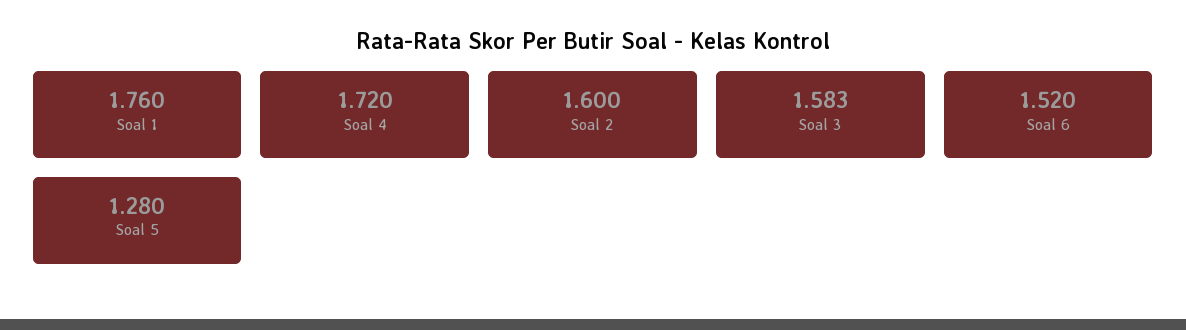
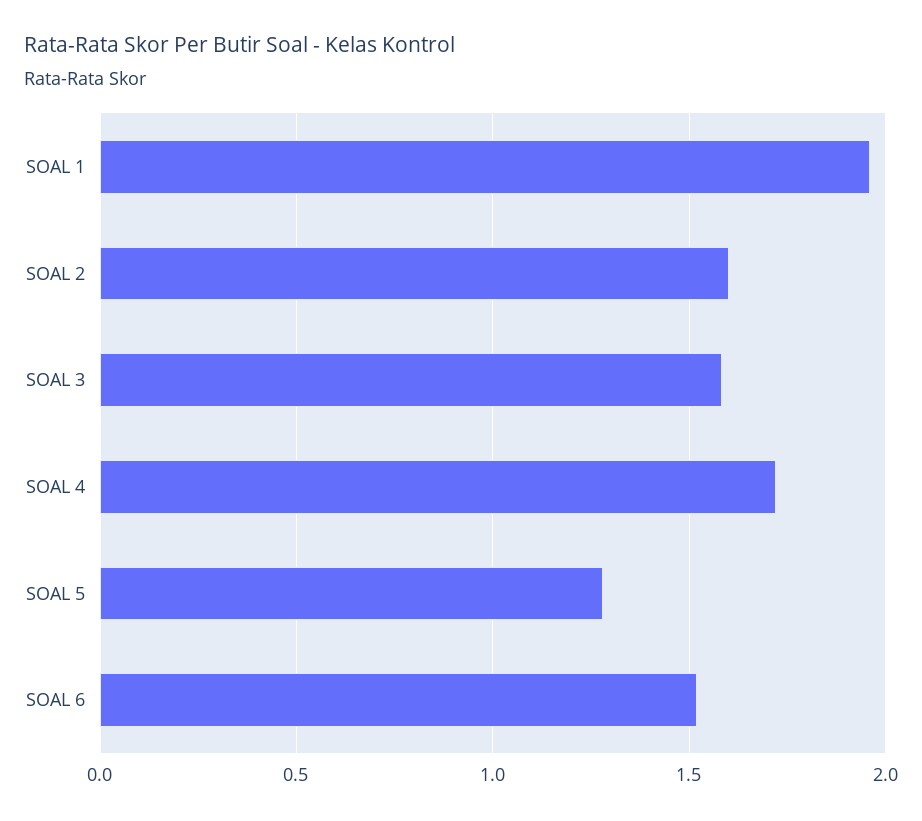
Soal 1: 1.76 -> 1.95

